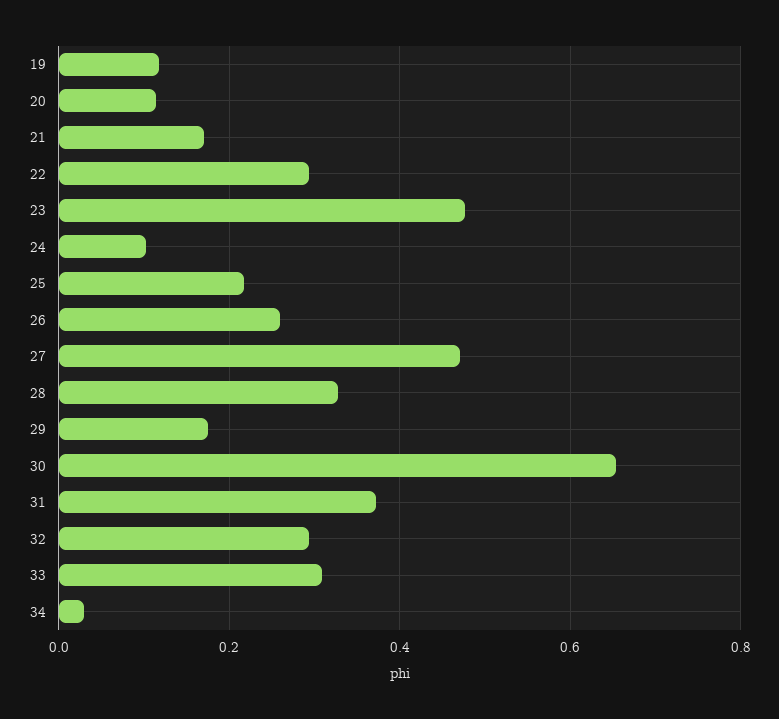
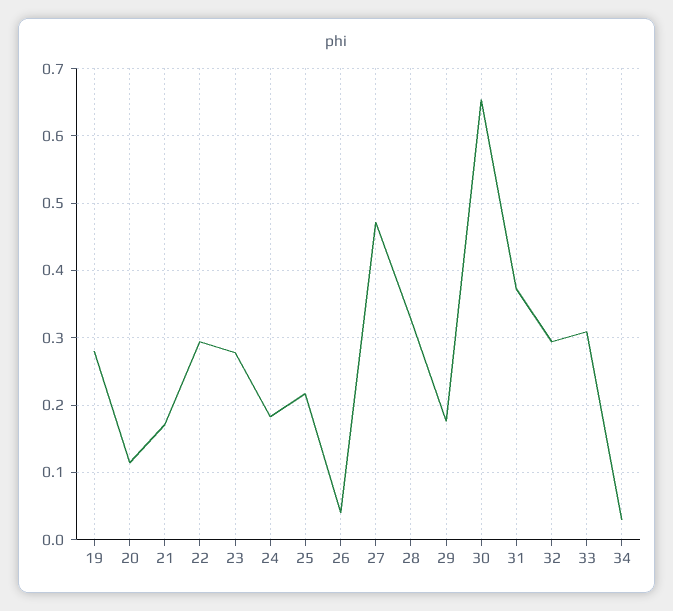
19: 0.12 -> 0.28
23: 0.48 -> 0.28
24: 0.1 -> 0.18
26: 0.26 -> 0.04

